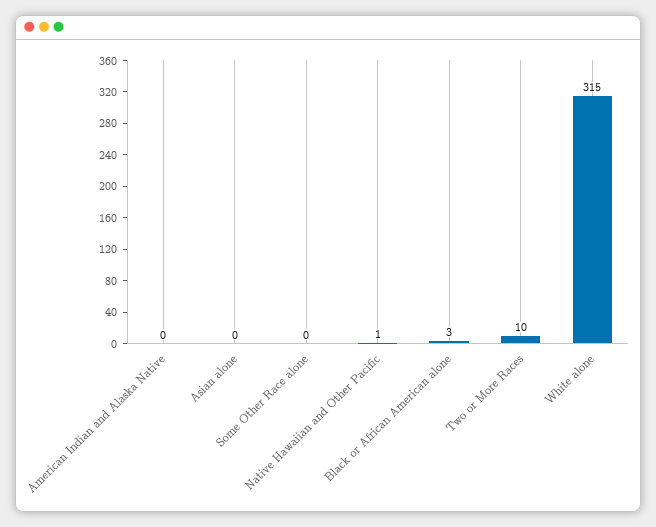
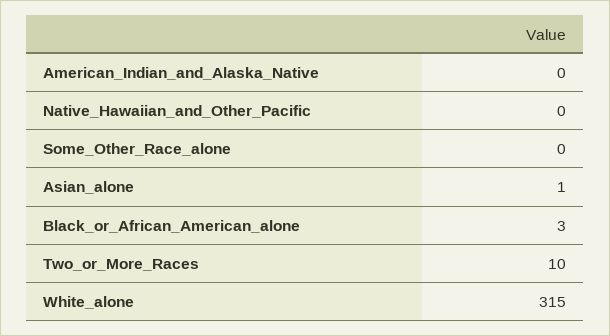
Asian alone: 0 -> 1
Native Hawaiian and Other Pacific: 1 -> 0

